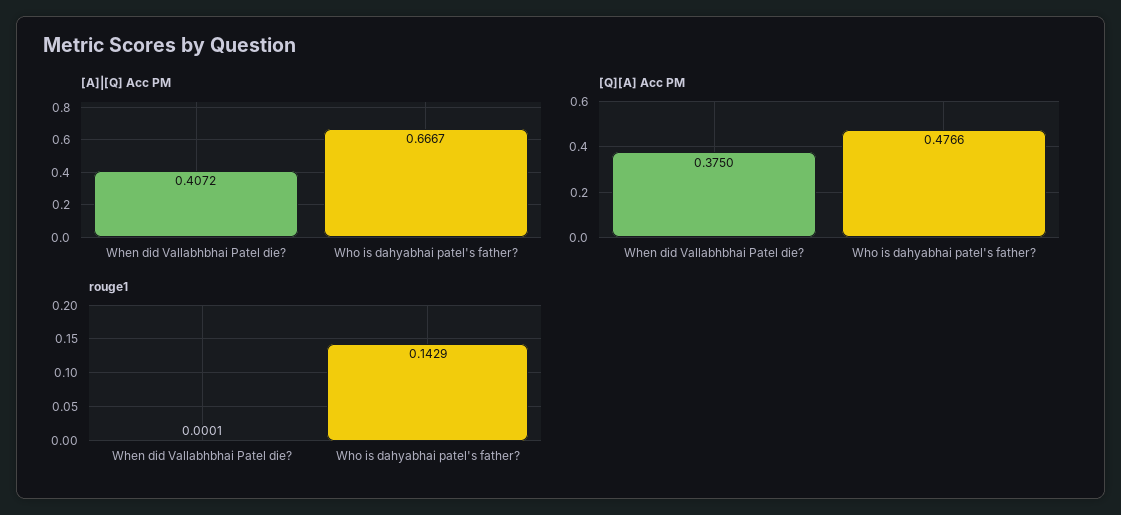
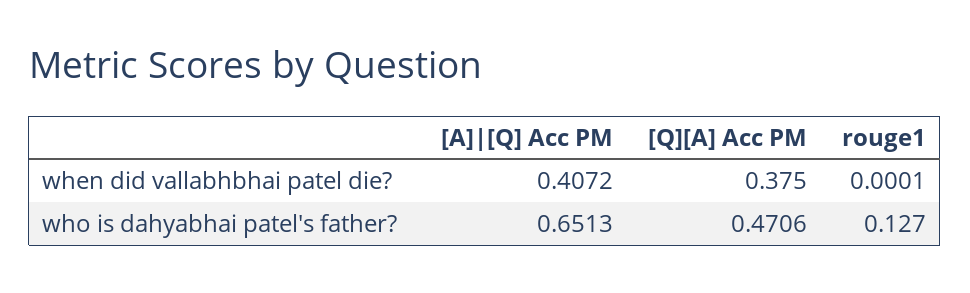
[A]|[Q] Acc PM, Who is dahyabhai patel's father?: 0.6667 -> 0.6513
[Q][A] Acc PM, Who is dahyabhai patel's father?: 0.4766 -> 0.4706
rouge1, Who is dahyabhai patel's father?: 0.1429 -> 0.127

